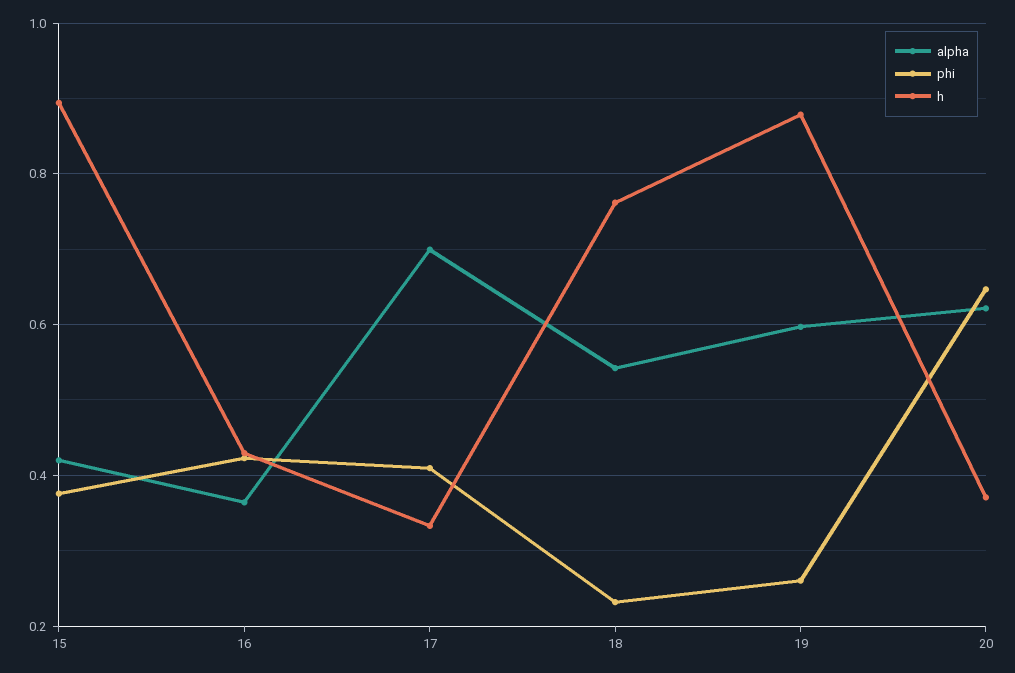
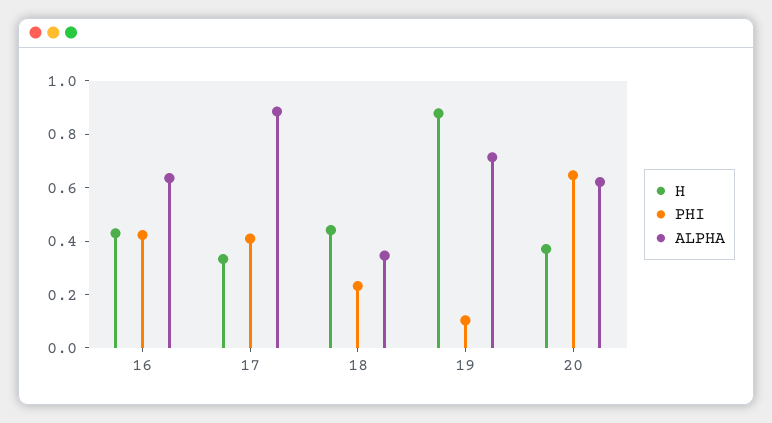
alpha, 15: 0.42 -> none
phi, 15: 0.38 -> none
h, 15: 0.9 -> none
alpha, 16: 0.36 -> 0.65
alpha, 17: 0.7 -> 0.9
alpha, 18: 0.54 -> 0.35
h, 18: 0.76 -> 0.45
alpha, 19: 0.6 -> 0.7
phi, 19: 0.26 -> 0.1

